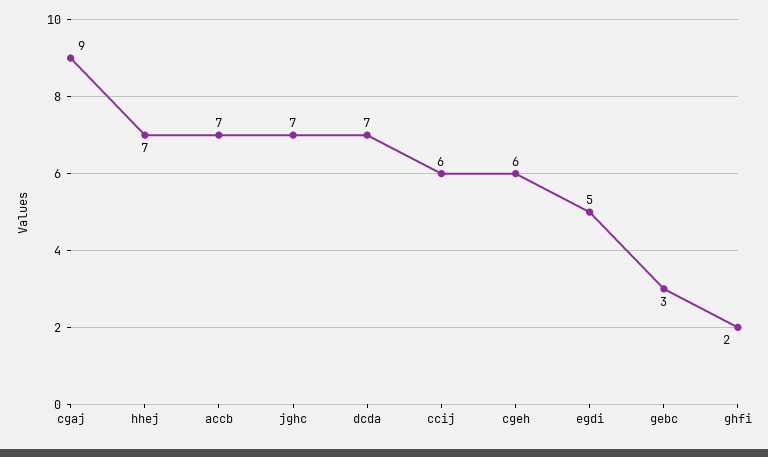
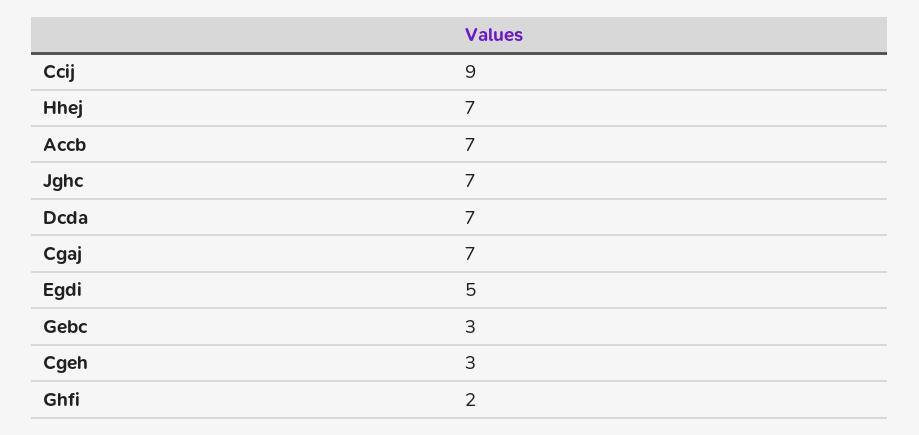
cgaj: 9 -> 7
ccij: 6 -> 9
cgeh: 6 -> 3

